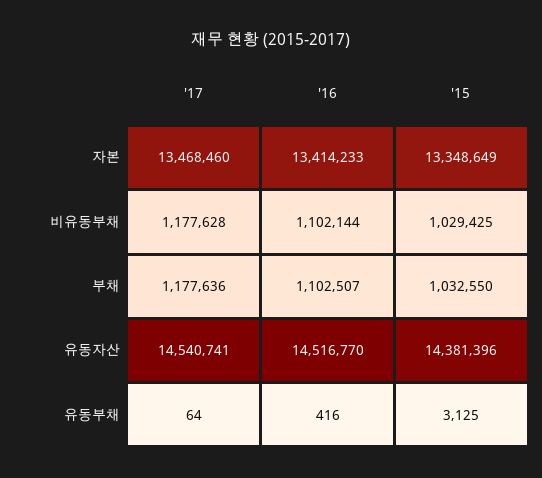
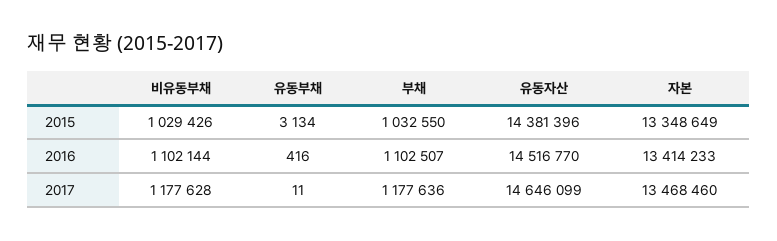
'15, 비유동부채: 1029425 -> 1029426
'17, 유동자산: 14540741 -> 14646099
'17, 유동부채: 64 -> 11
'15, 유동부채: 3125 -> 3134

